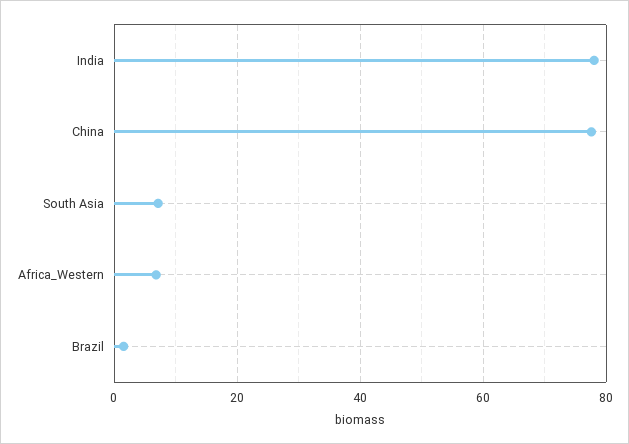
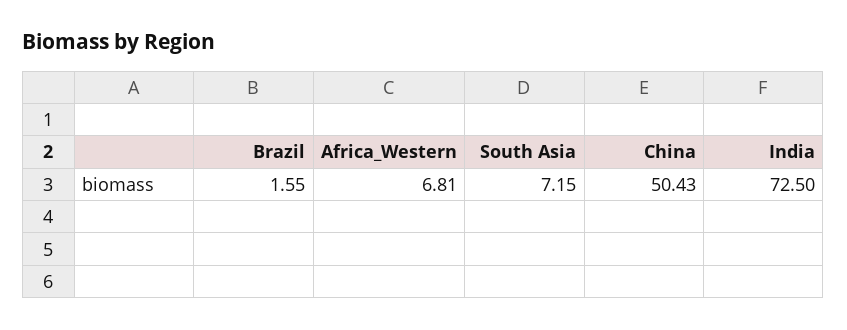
India: 78 -> 72.5
China: 78 -> 50.43

